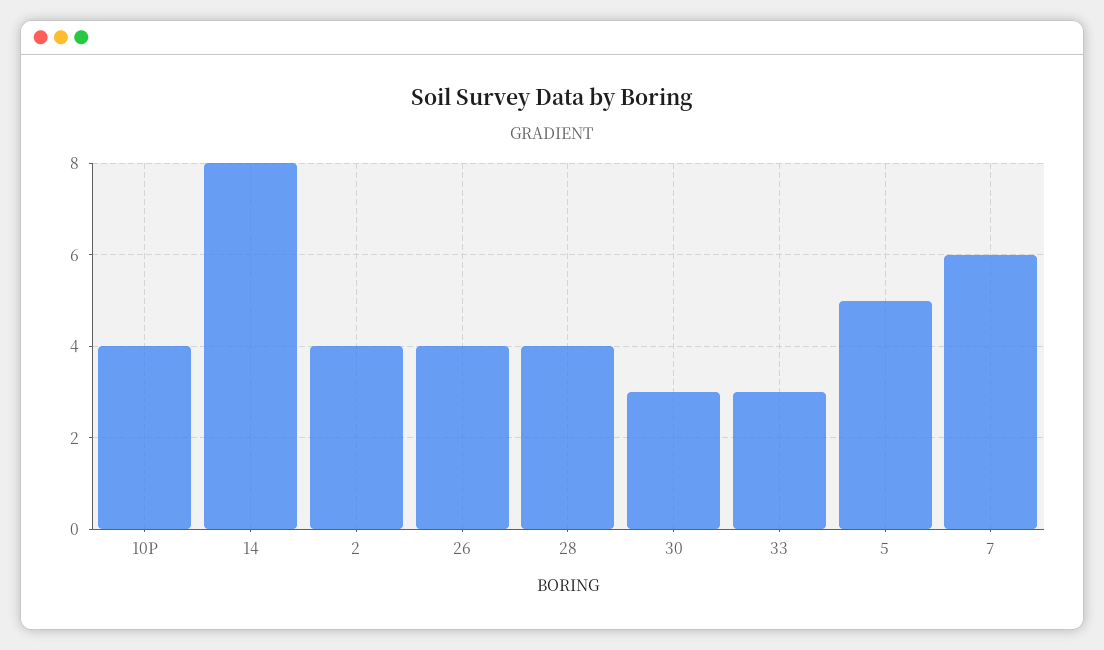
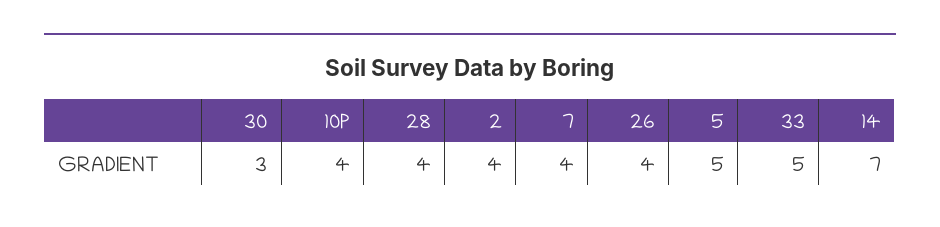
14: 8 -> 7
33: 3 -> 5
7: 6 -> 4

